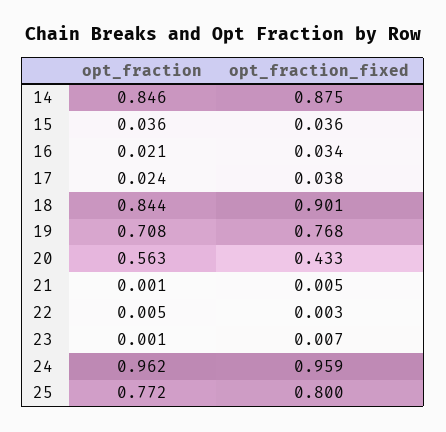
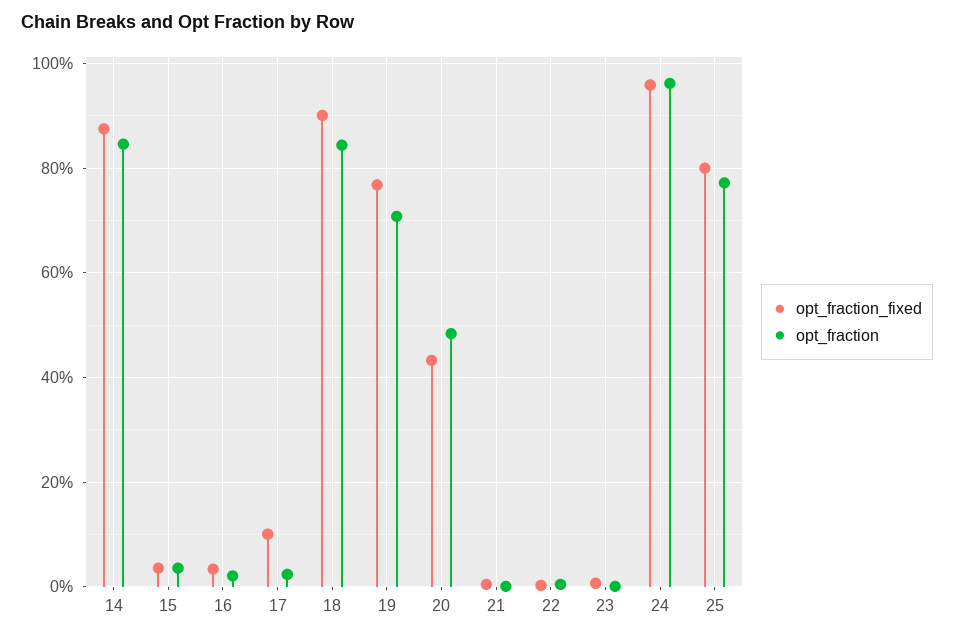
opt_fraction_fixed, 17: 0.038 -> 0.1
opt_fraction, 20: 0.563 -> 0.48

